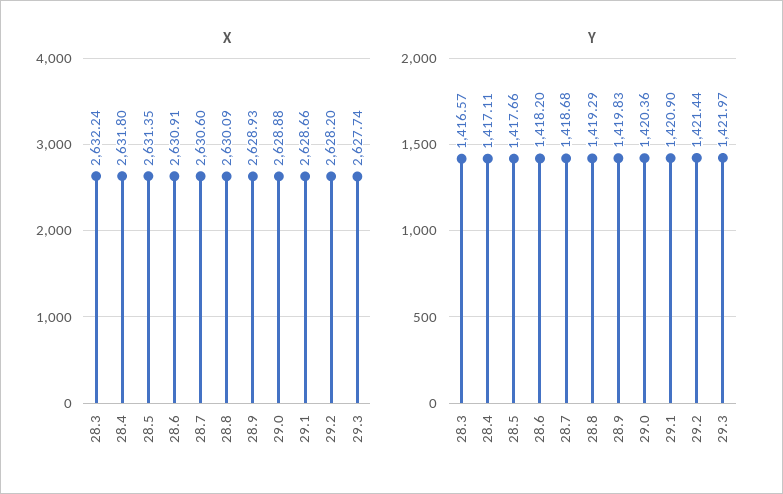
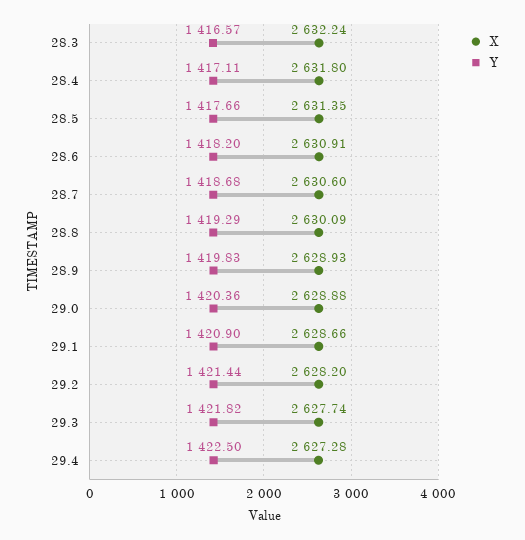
Y, 29.3: 1421.97 -> 1421.82
X, 29.4: none -> 2627.28
Y, 29.4: none -> 1422.5

